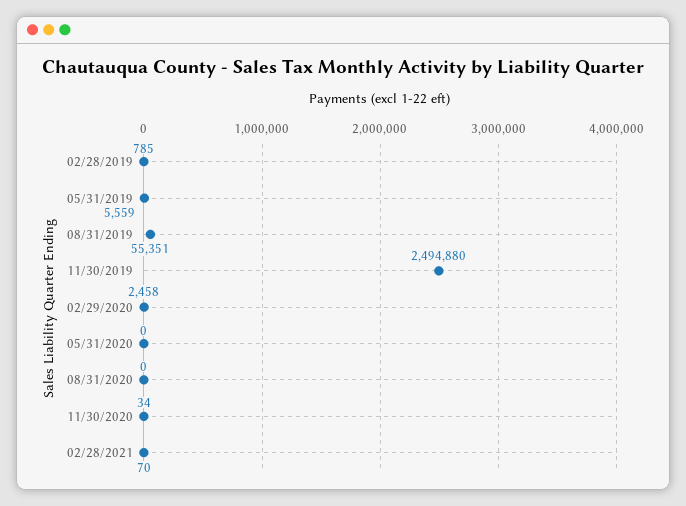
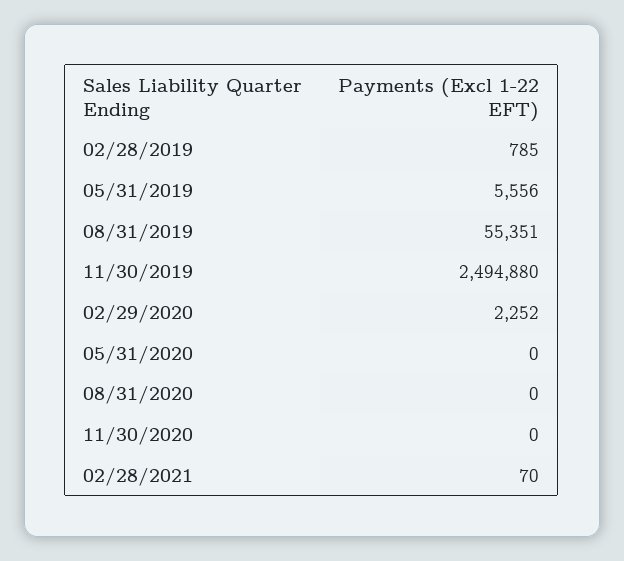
05/31/2019: 5559 -> 5556
02/29/2020: 2458 -> 2252
11/30/2020: 34 -> 0

